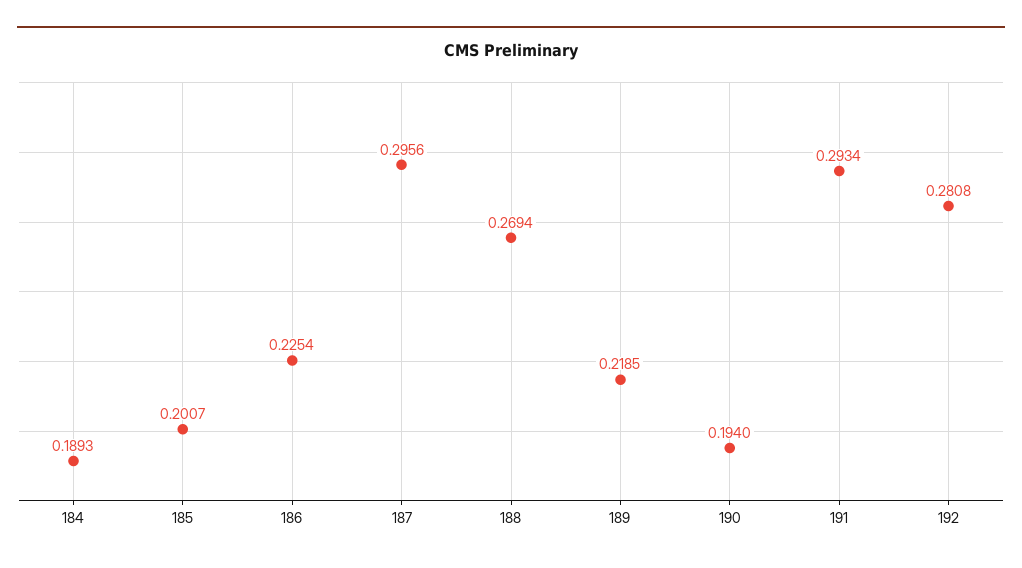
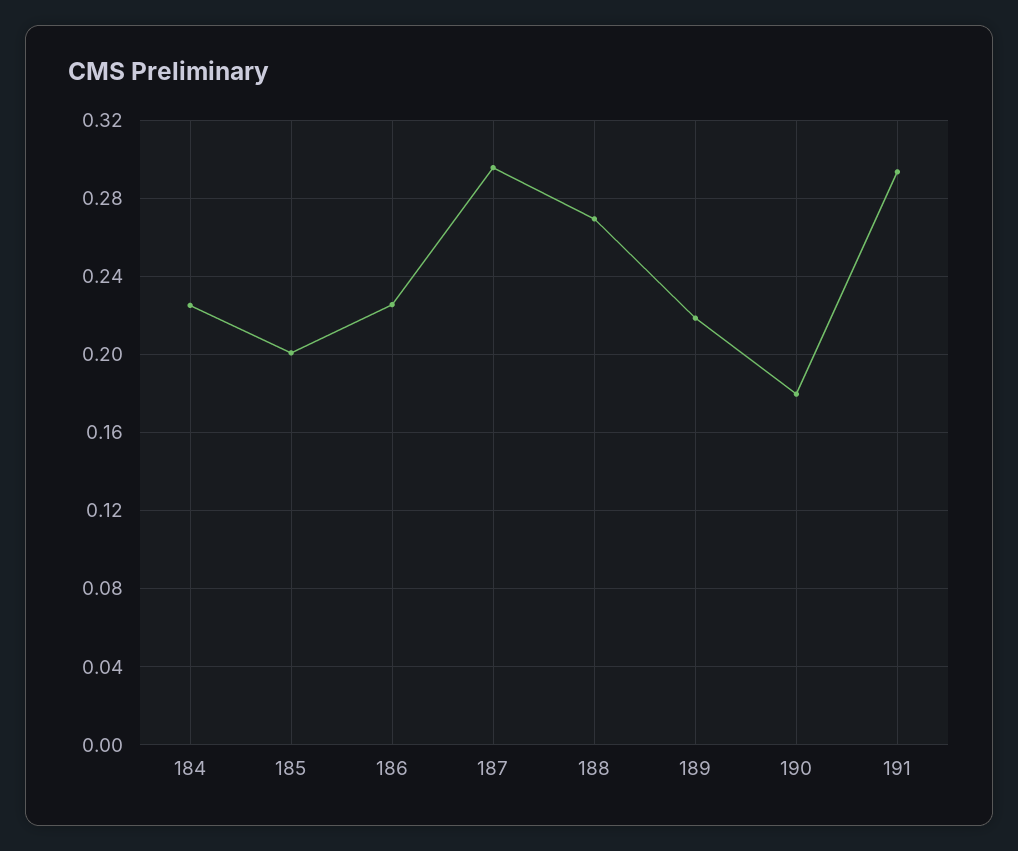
184: 0.1893 -> 0.225
190: 0.194 -> 0.18
192: 0.2808 -> none

